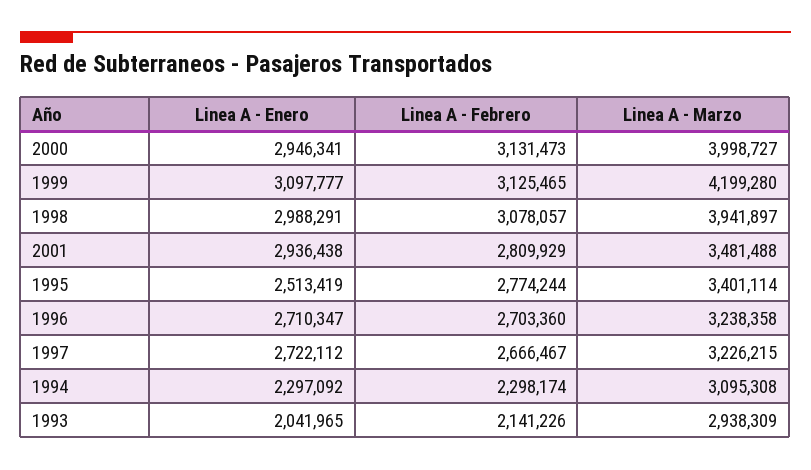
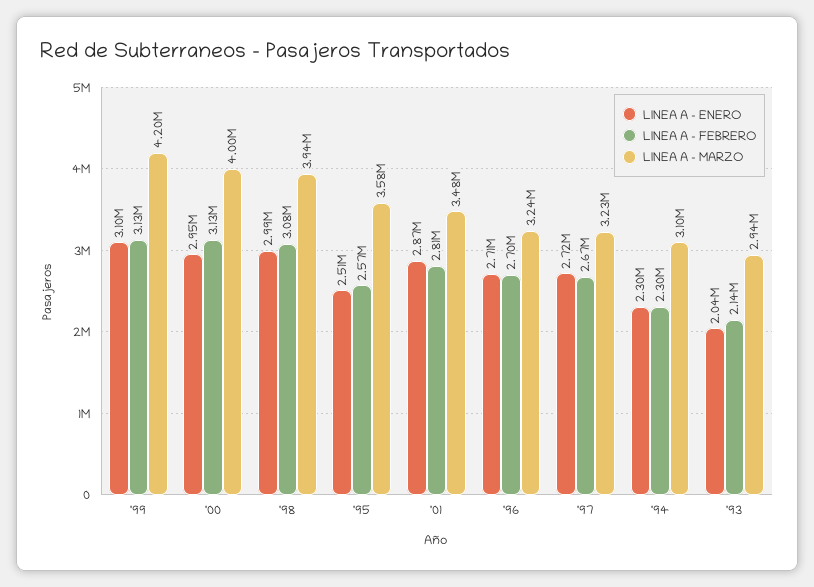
Linea A - Enero, 2001: 2936438 -> 2870000
Linea A - Febrero, 1995: 2774244 -> 2570000
Linea A - Marzo, 1995: 3401114 -> 3580000

